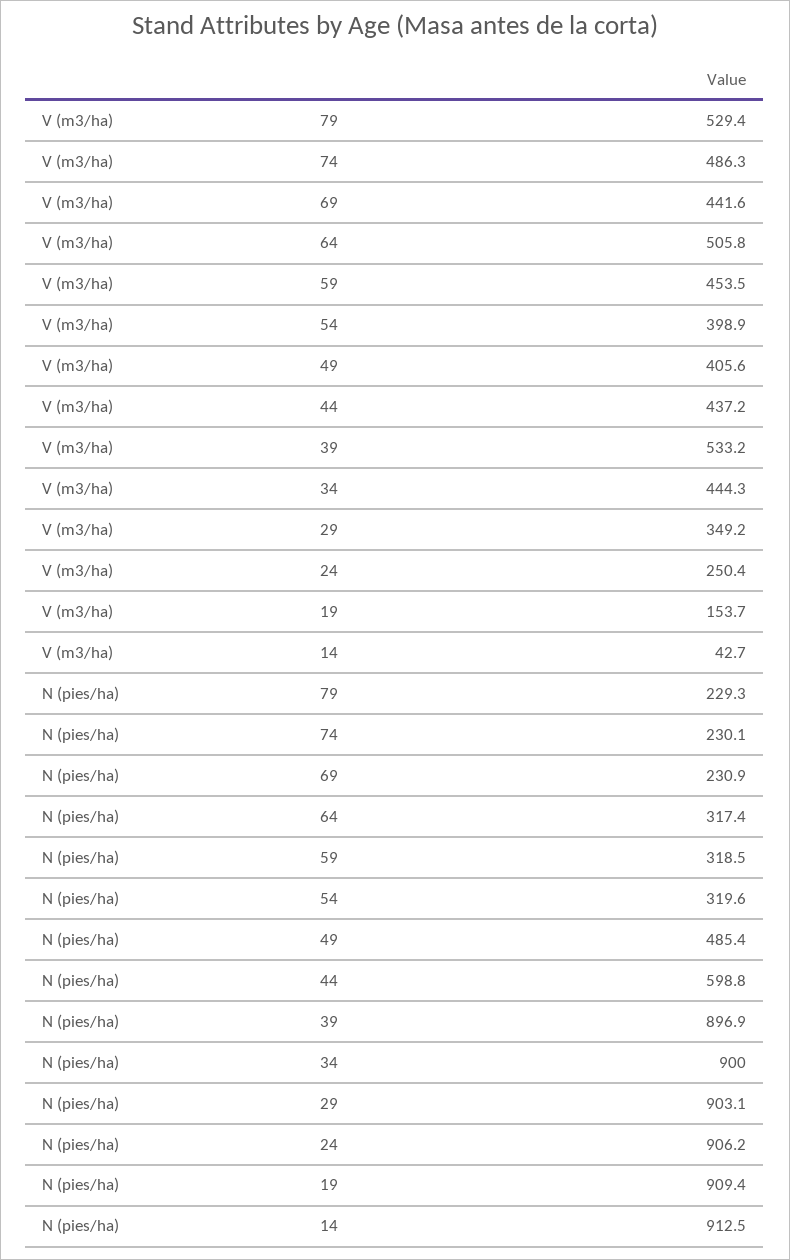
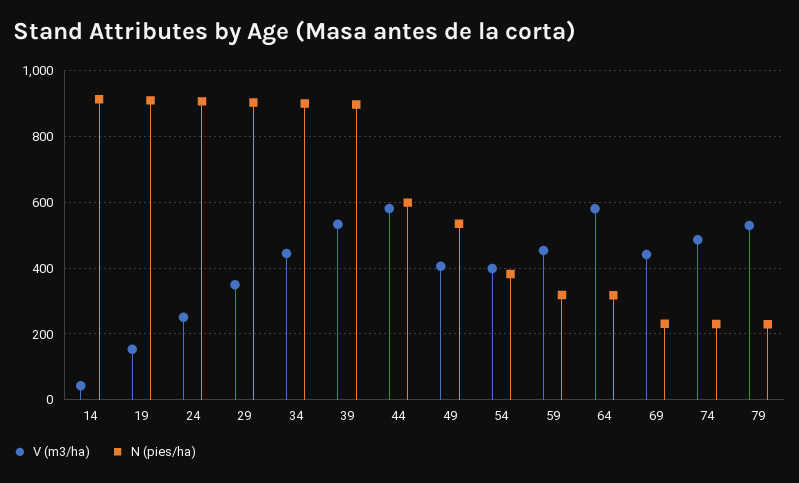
V (m3/ha), 64: 505.8 -> 580
V (m3/ha), 44: 437.2 -> 580
N (pies/ha), 54: 319.6 -> 380
N (pies/ha), 49: 485.4 -> 540

